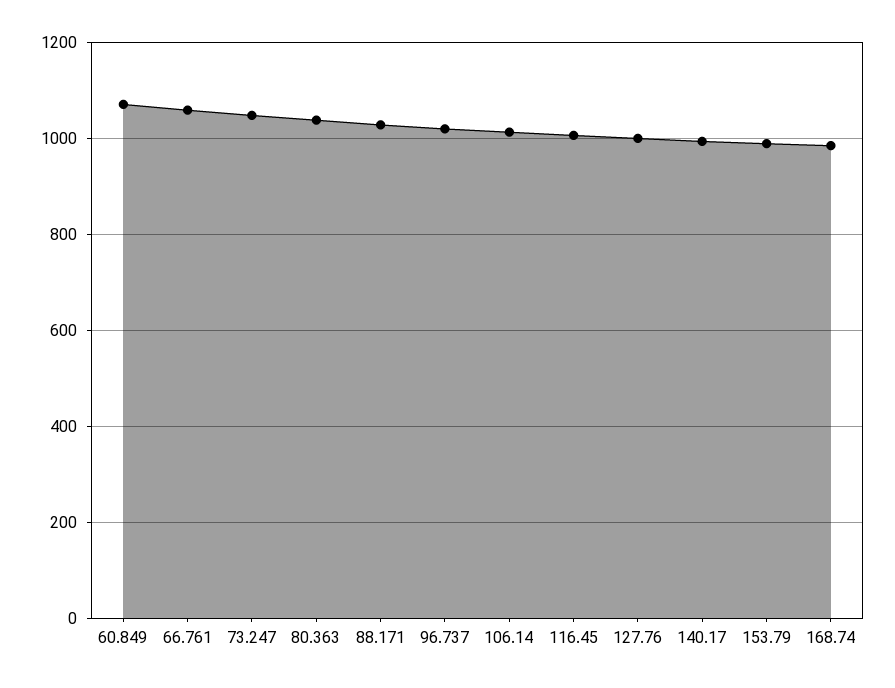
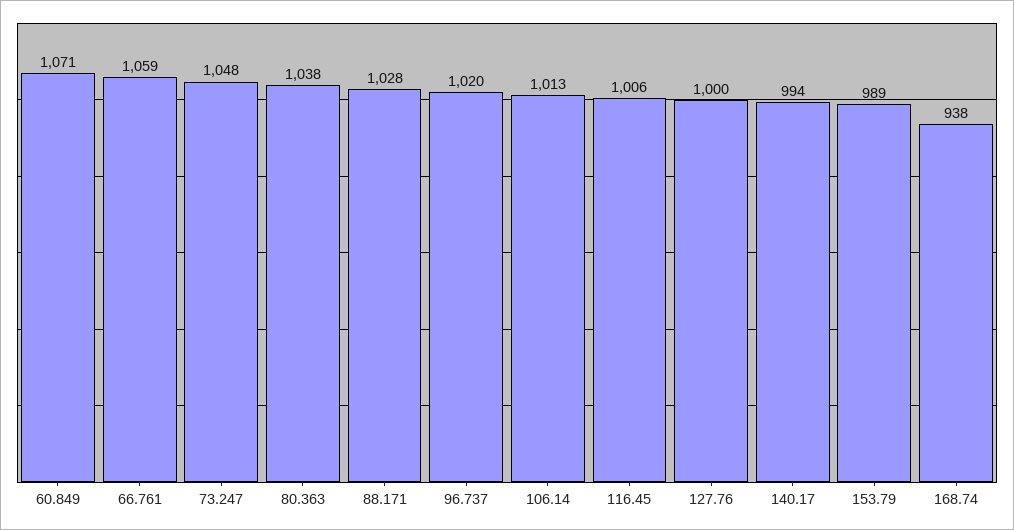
168.74: 980 -> 938

